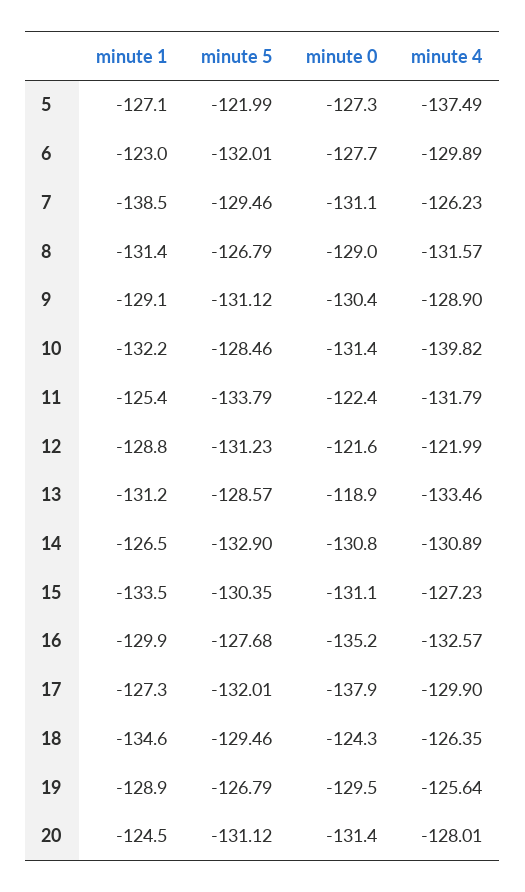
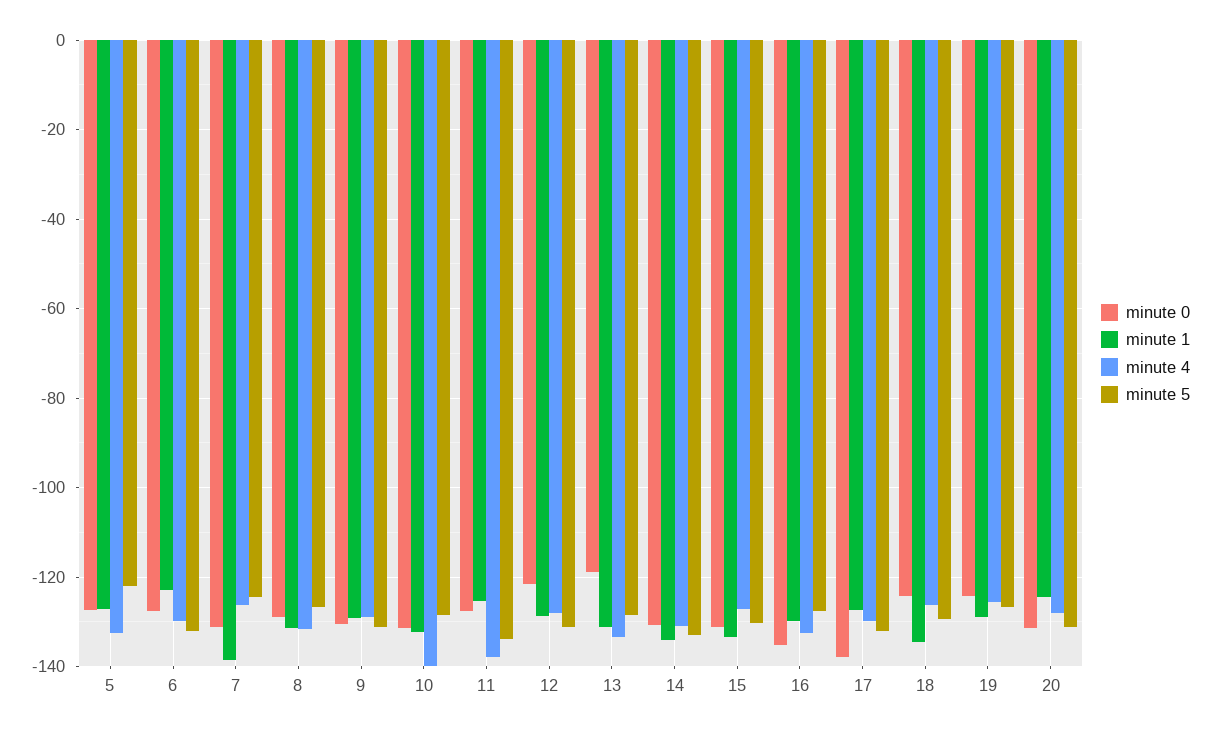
minute 4, 5: -137.49 -> -132
minute 5, 7: -129.46 -> -124
minute 0, 11: -122.4 -> -128
minute 4, 11: -131.79 -> -138
minute 4, 12: -121.99 -> -128
minute 1, 14: -126.5 -> -134
minute 0, 19: -129.5 -> -124

